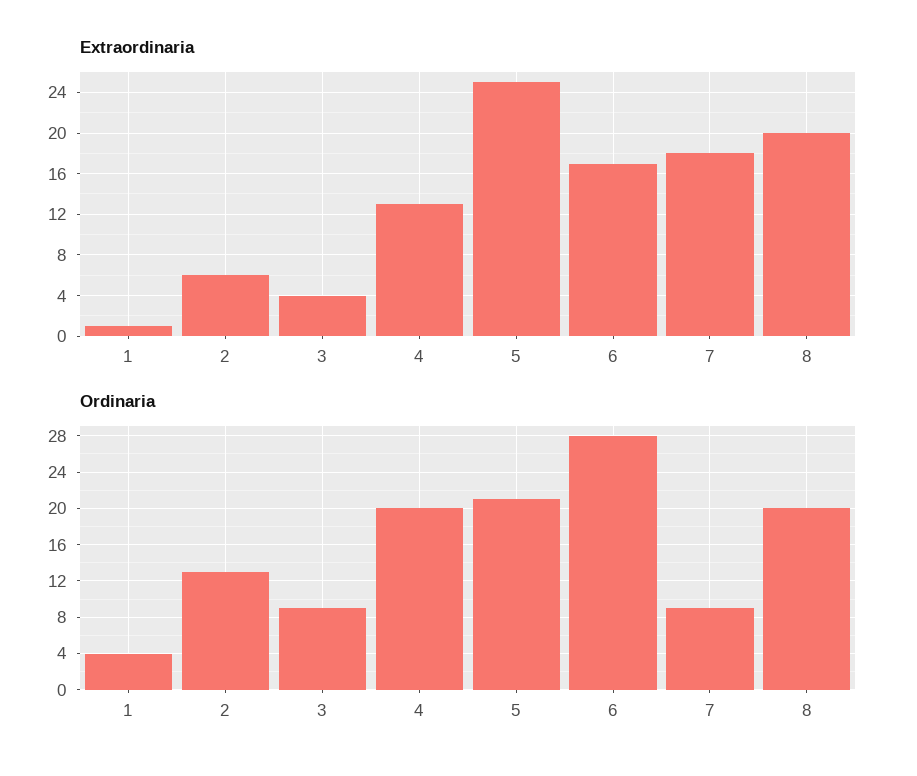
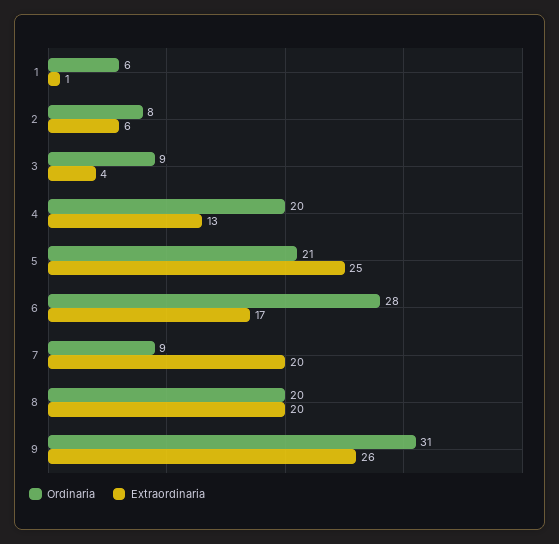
Extraordinaria, 7: 18 -> 20
Ordinaria, 1: 4 -> 6
Ordinaria, 2: 13 -> 8
Ordinaria, 9: none -> 31
Extraordinaria, 9: none -> 26

